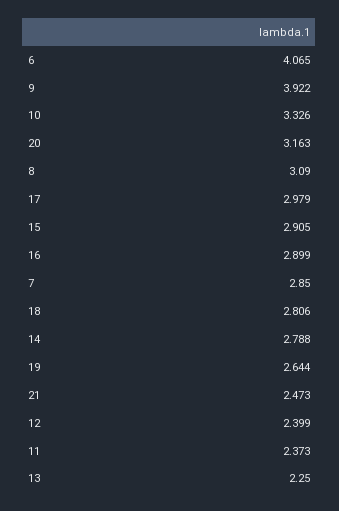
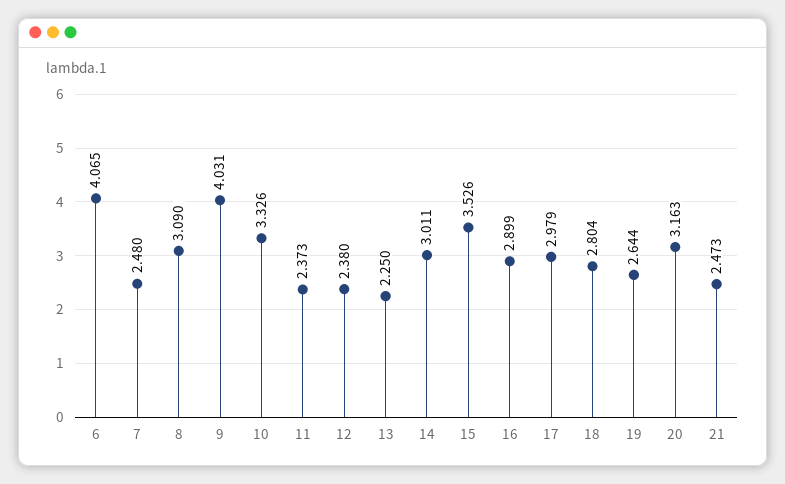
9: 3.922 -> 4.031
15: 2.905 -> 3.526
7: 2.85 -> 2.48
18: 2.806 -> 2.804
14: 2.788 -> 3.011
12: 2.399 -> 2.38

